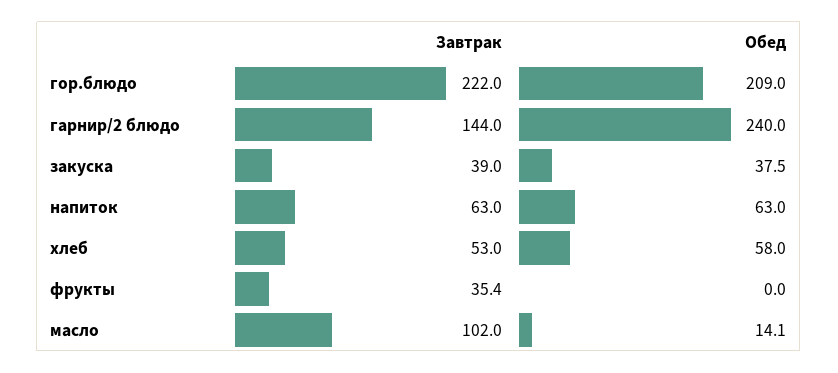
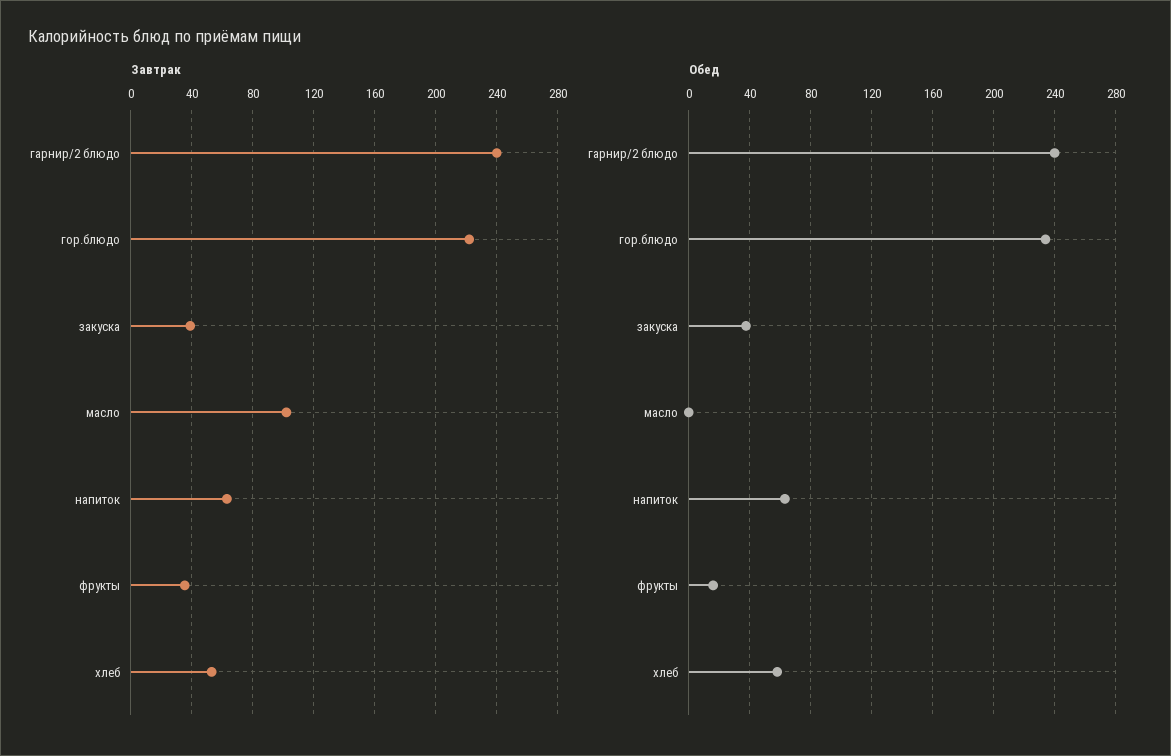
Обед, гор.блюдо: 209 -> 235
Завтрак, гарнир/2 блюдо: 144 -> 240
Обед, фрукты: 0 -> 15
Обед, масло: 14.1 -> 0

